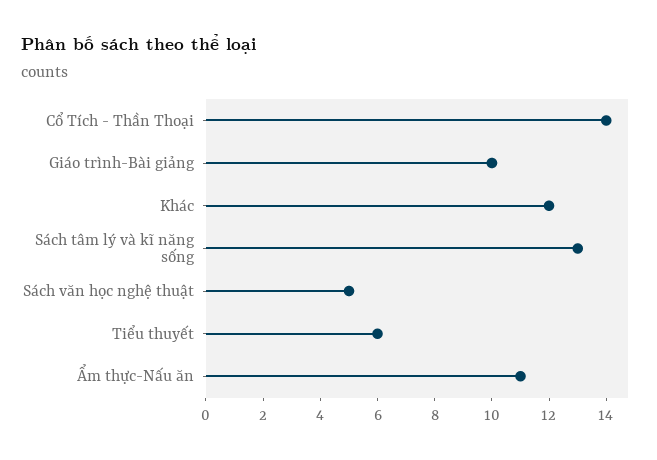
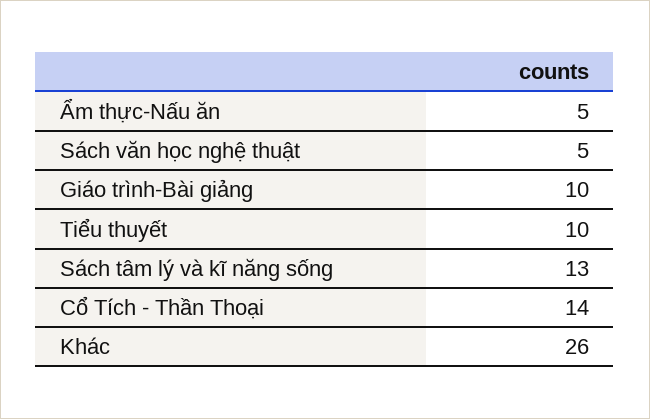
Khác: 12 -> 26
Tiểu thuyết: 6 -> 10
Ẩm thực-Nấu ăn: 11 -> 5

